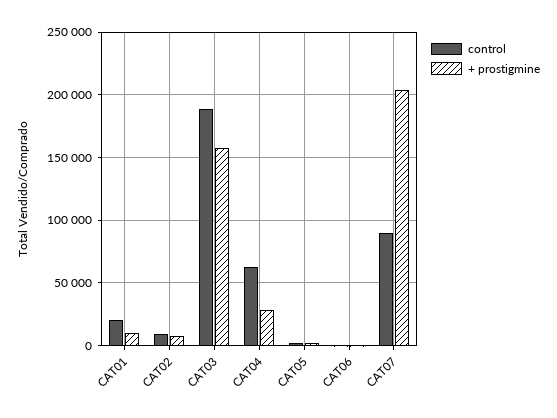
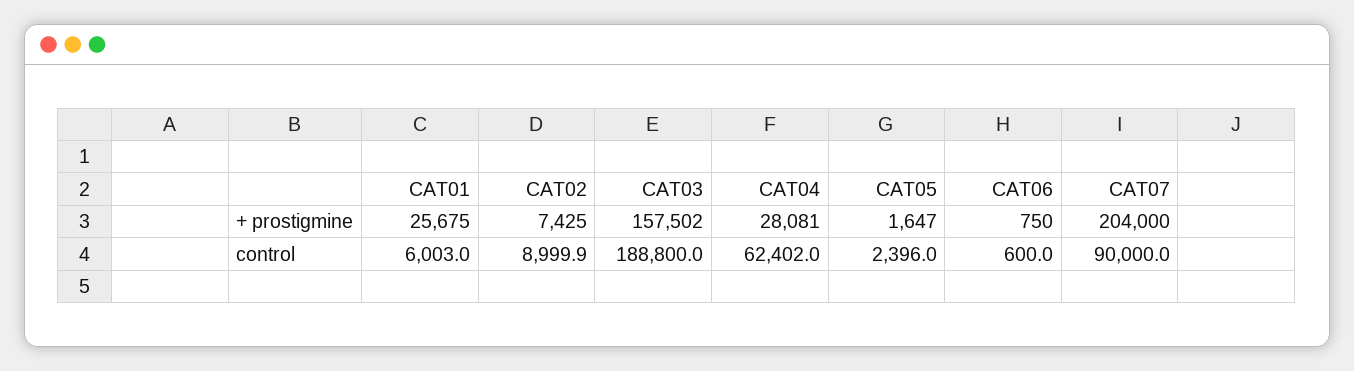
control, CAT01: 20000 -> 6003
+ prostigmine, CAT01: 10000 -> 25675

